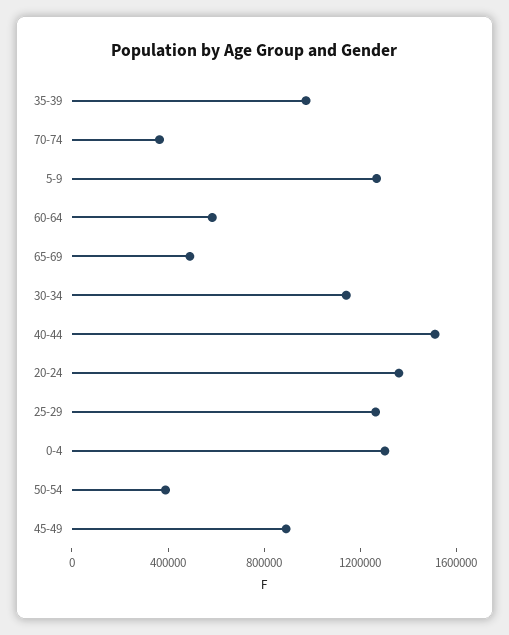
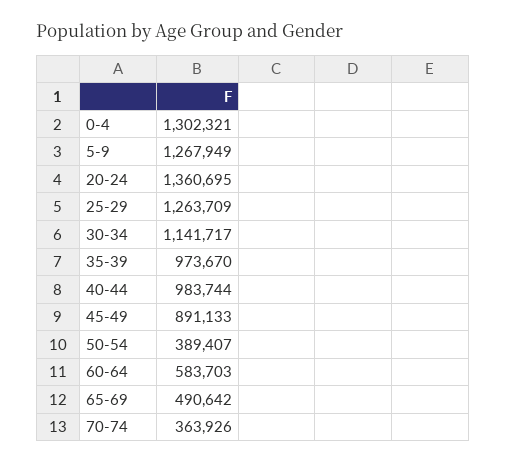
40-44: 1500000 -> 983744

